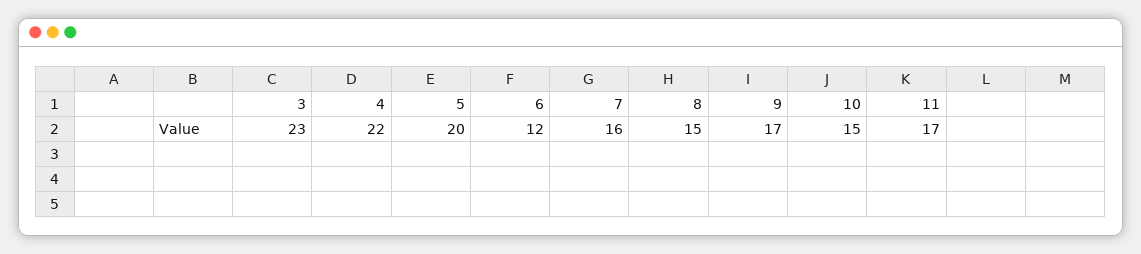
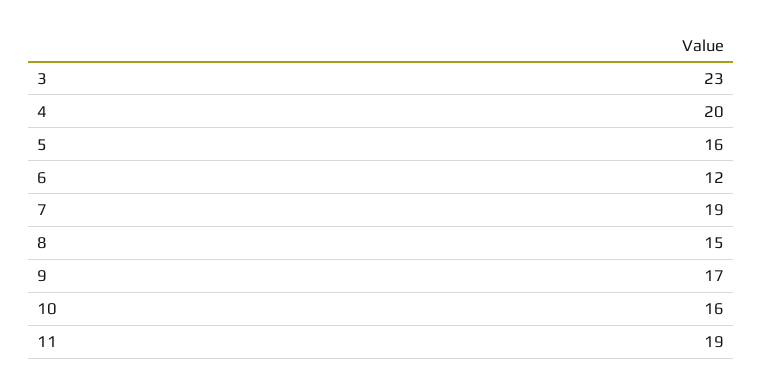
4: 22 -> 20
5: 20 -> 16
7: 16 -> 19
10: 15 -> 16
11: 17 -> 19

